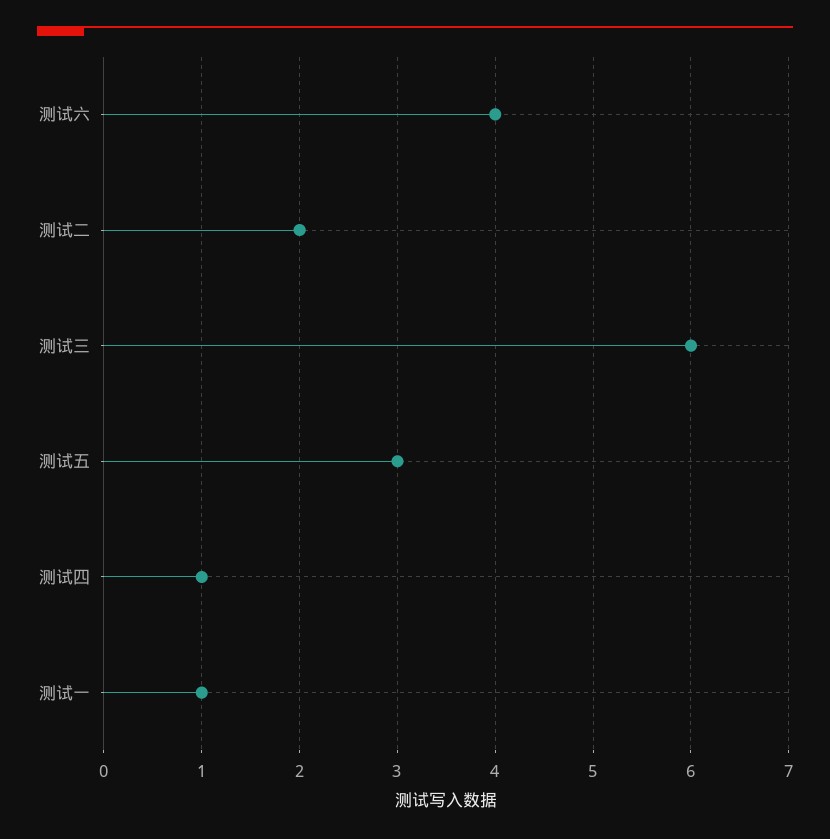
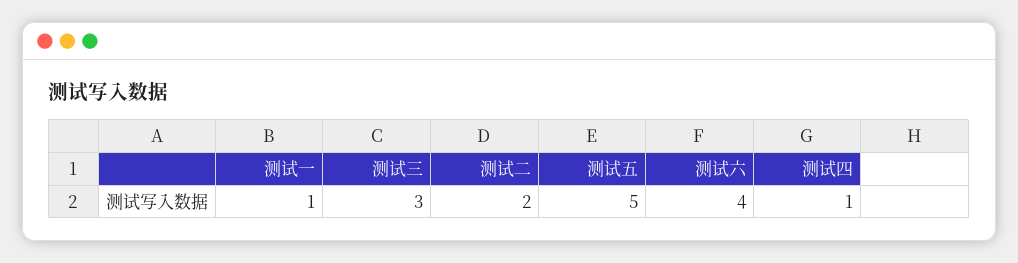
测试三: 6 -> 3
测试五: 3 -> 5

